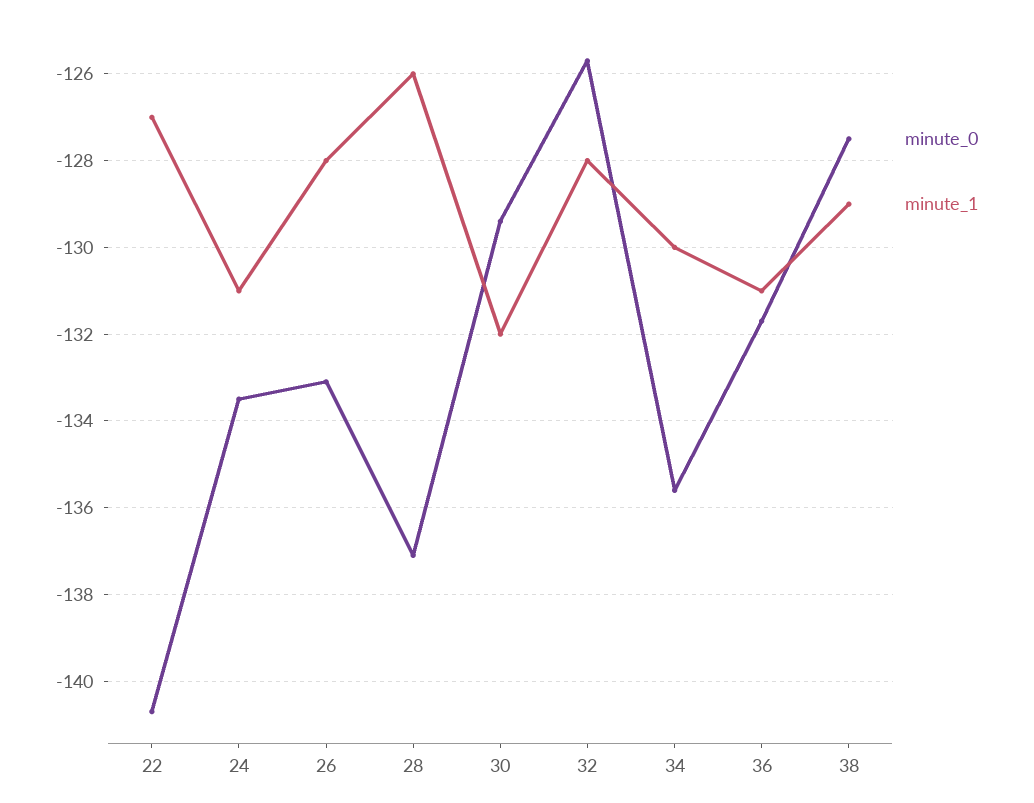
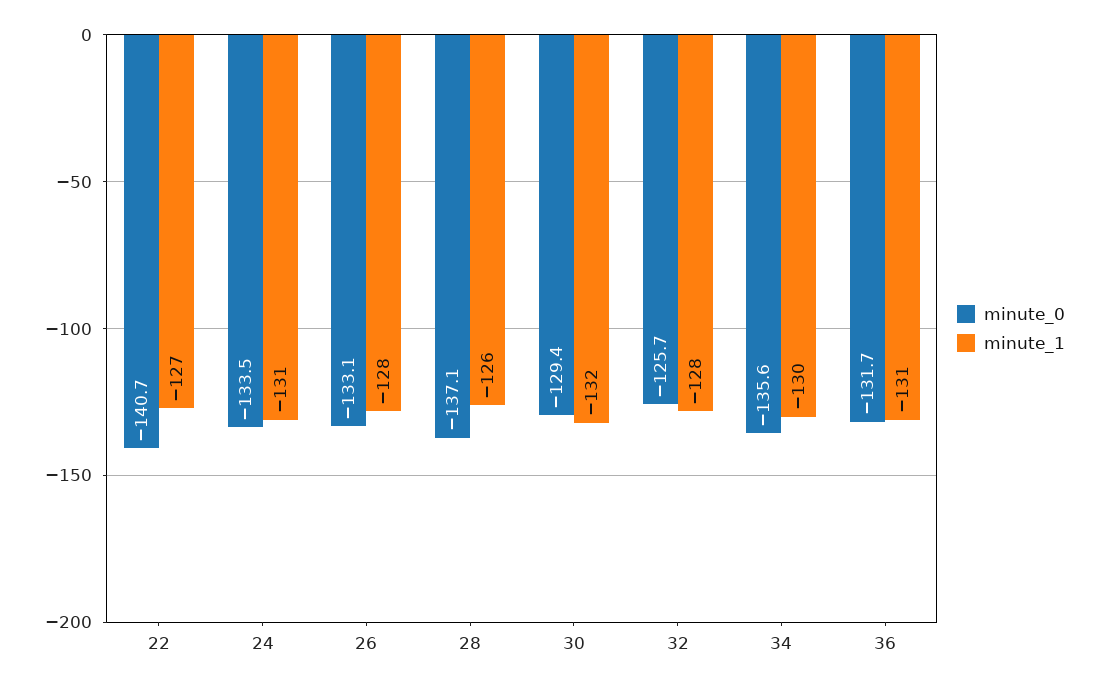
minute_0, 38: -127.5 -> none
minute_1, 38: -129 -> none

